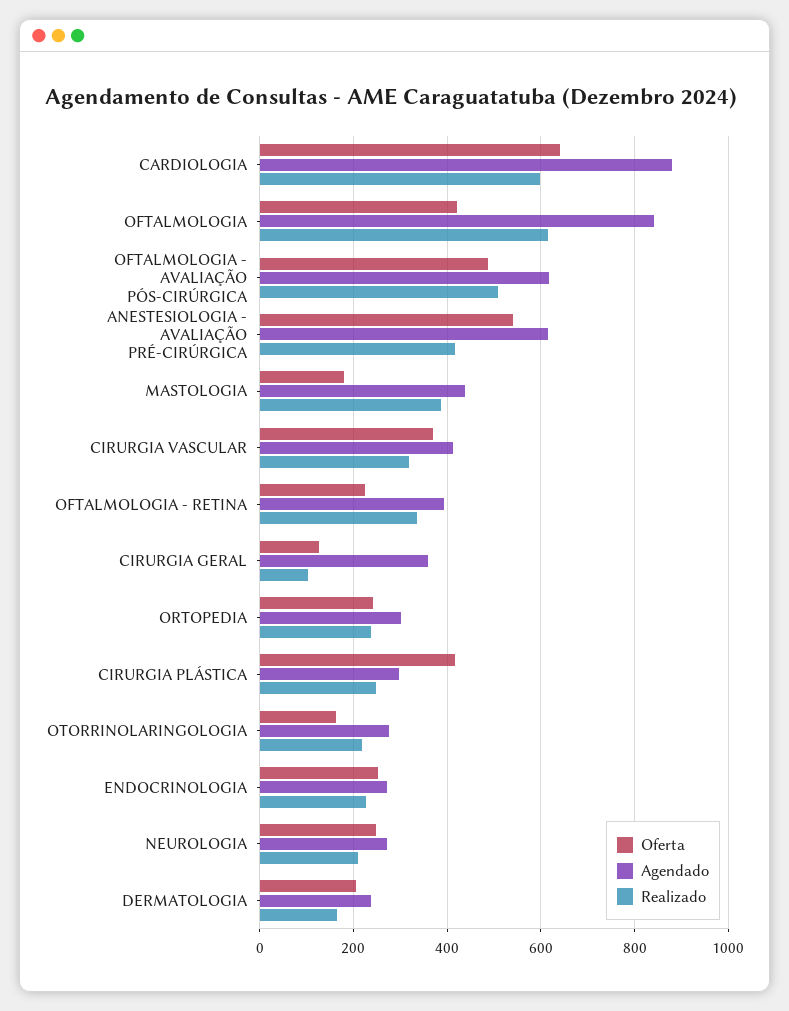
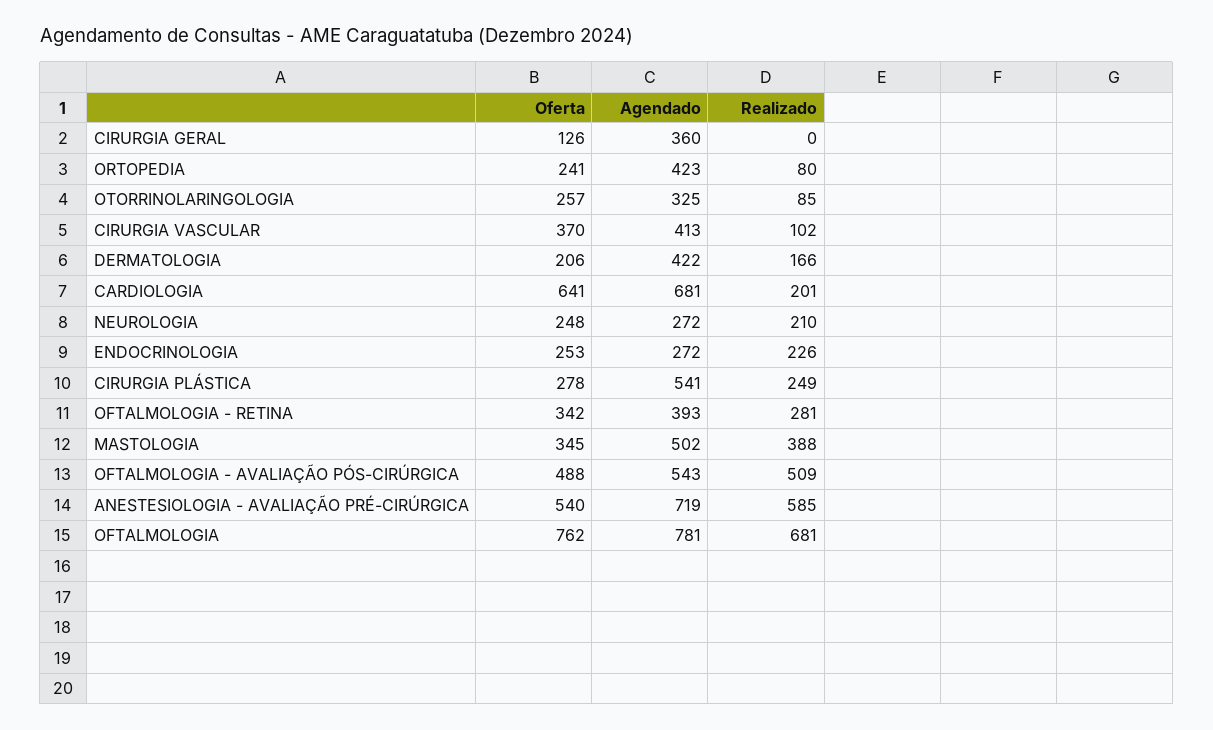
Agendado, CARDIOLOGIA: 880 -> 681
Realizado, CARDIOLOGIA: 600 -> 201
Oferta, OFTALMOLOGIA: 420 -> 762
Agendado, OFTALMOLOGIA: 840 -> 781
Realizado, OFTALMOLOGIA: 620 -> 681
Agendado, OFTALMOLOGIA - AVALIAÇÃO PÓS-CIRÚRGICA: 620 -> 543
Agendado, ANESTESIOLOGIA - AVALIAÇÃO PRÉ-CIRÚRGICA: 620 -> 719
Realizado, ANESTESIOLOGIA - AVALIAÇÃO PRÉ-CIRÚRGICA: 420 -> 585
Oferta, MASTOLOGIA: 180 -> 345
Agendado, MASTOLOGIA: 440 -> 502
Realizado, CIRURGIA VASCULAR: 320 -> 102
Oferta, OFTALMOLOGIA - RETINA: 220 -> 342
Realizado, OFTALMOLOGIA - RETINA: 340 -> 281
Realizado, CIRURGIA GERAL: 100 -> 0
Agendado, ORTOPEDIA: 300 -> 423
Realizado, ORTOPEDIA: 240 -> 80
Oferta, CIRURGIA PLÁSTICA: 420 -> 278
Agendado, CIRURGIA PLÁSTICA: 300 -> 541
Oferta, OTORRINOLARINGOLOGIA: 160 -> 257
Agendado, OTORRINOLARINGOLOGIA: 280 -> 325
Realizado, OTORRINOLARINGOLOGIA: 220 -> 85
Agendado, DERMATOLOGIA: 240 -> 422

